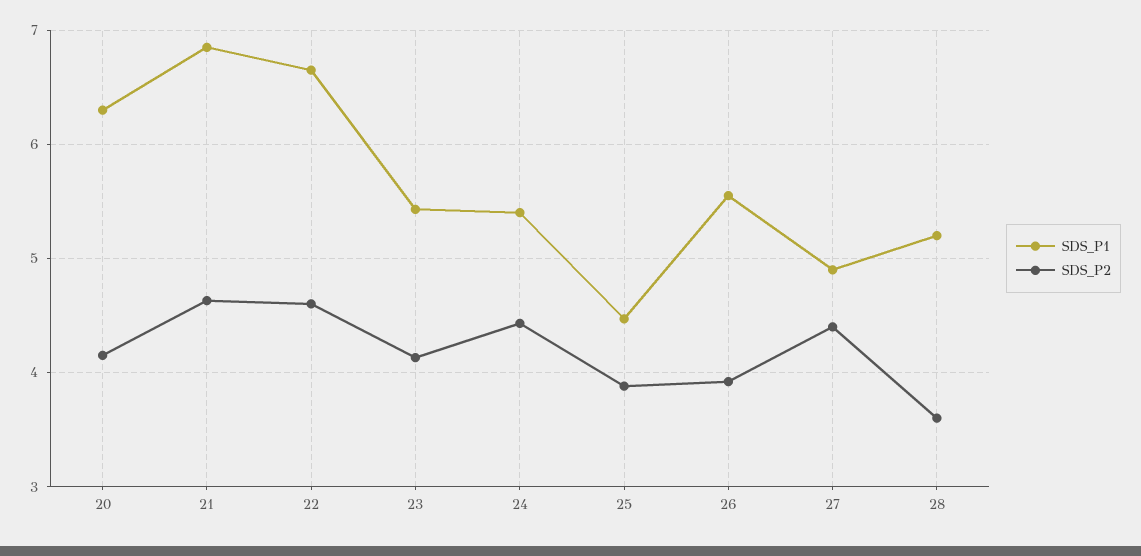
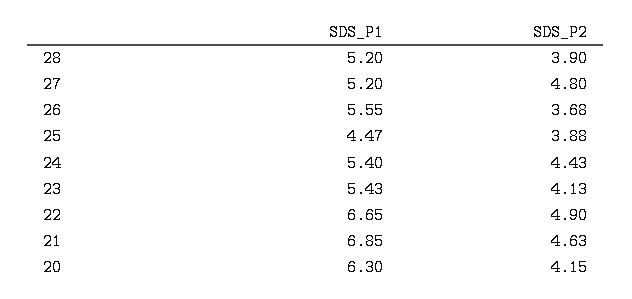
SDS_P2, 22: 4.6 -> 4.9
SDS_P2, 26: 3.9 -> 3.68
SDS_P1, 27: 4.9 -> 5.2
SDS_P2, 27: 4.4 -> 4.8
SDS_P2, 28: 3.6 -> 3.9

